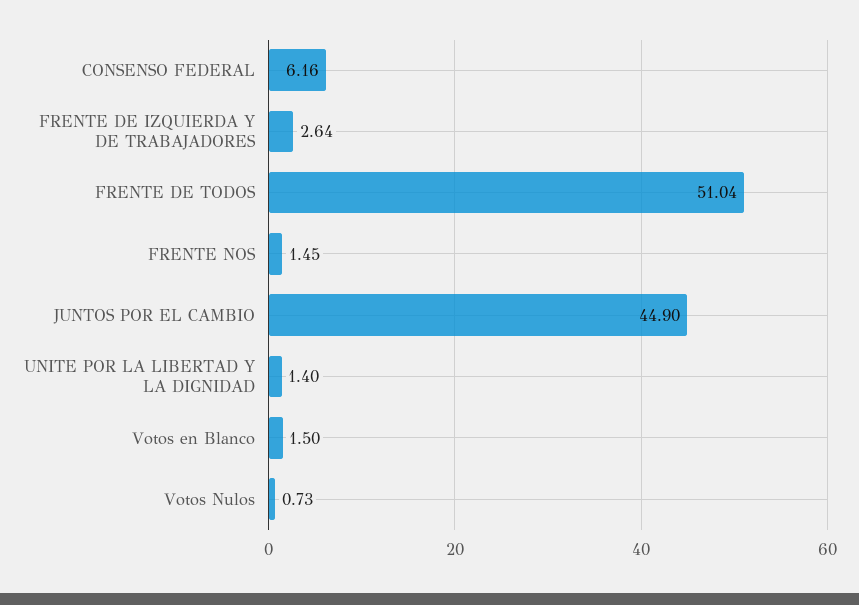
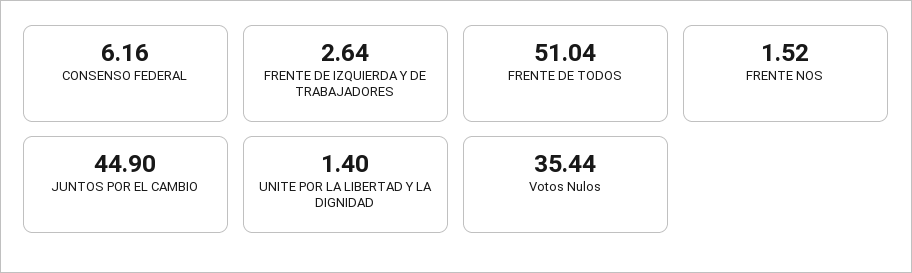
FRENTE NOS: 1.45 -> 1.52
Votos en Blanco: 1.5 -> none
Votos Nulos: 0.73 -> 35.44

